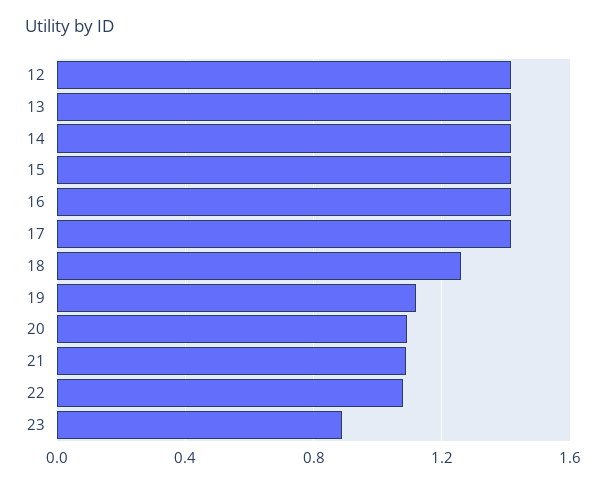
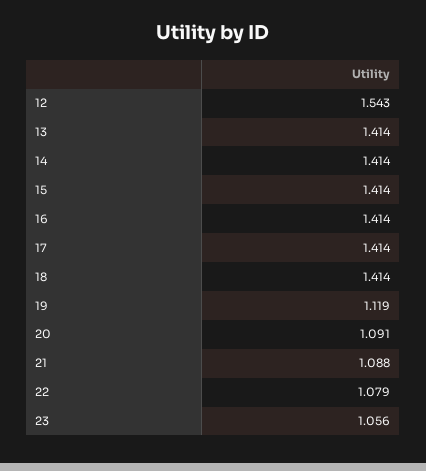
12: 1.4 -> 1.543
18: 1.25 -> 1.414
23: 0.9 -> 1.056

